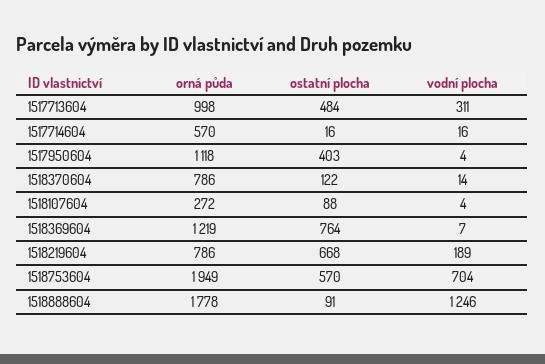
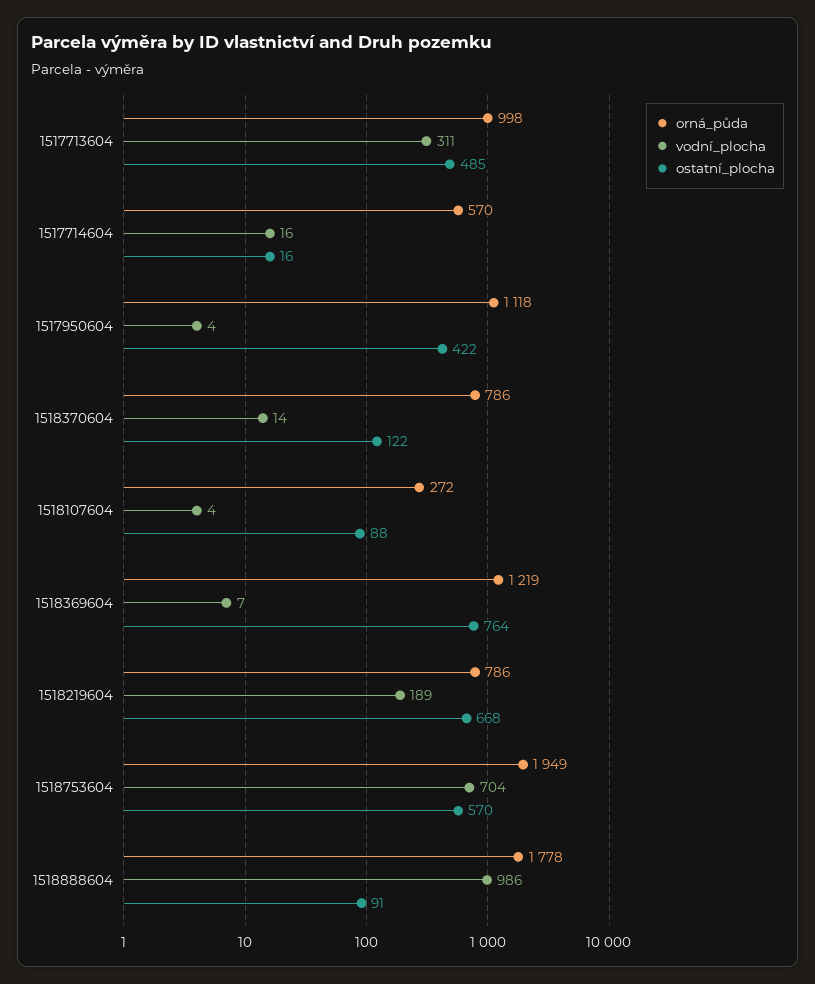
ostatní plocha, 1517713604: 484 -> 485
ostatní plocha, 1517950604: 403 -> 422
vodní plocha, 1518888604: 1246 -> 986

